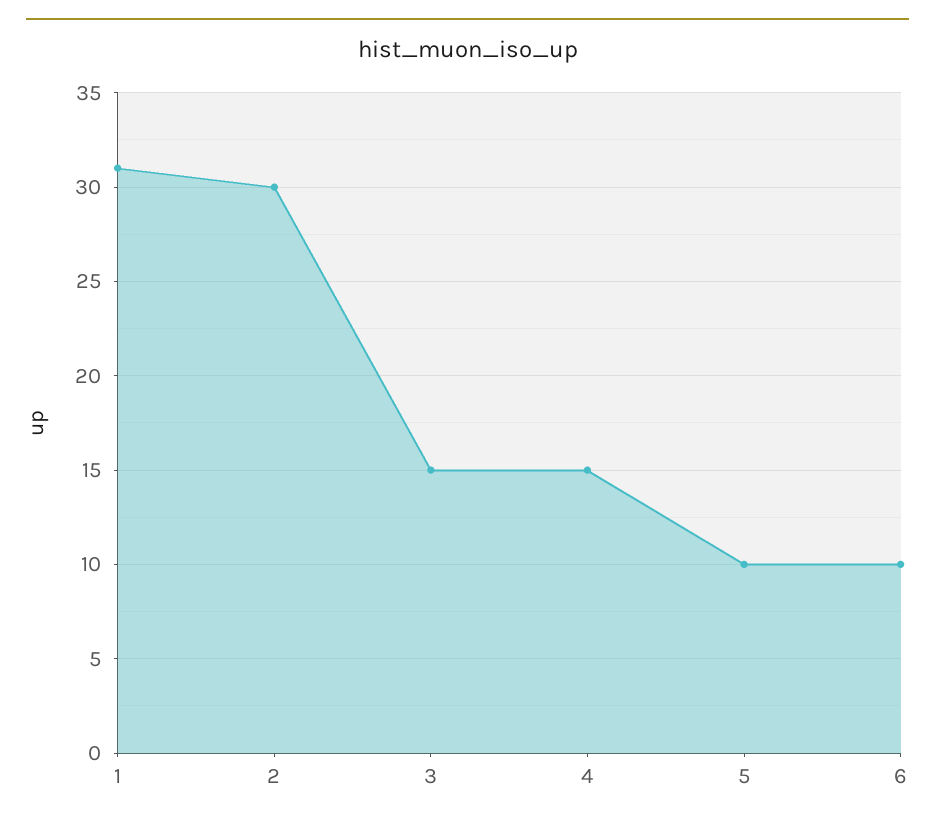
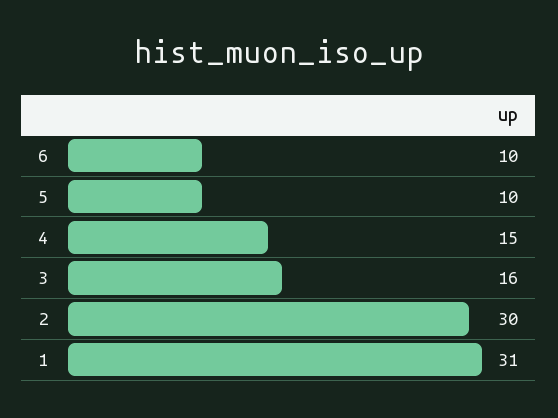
3: 15 -> 16

